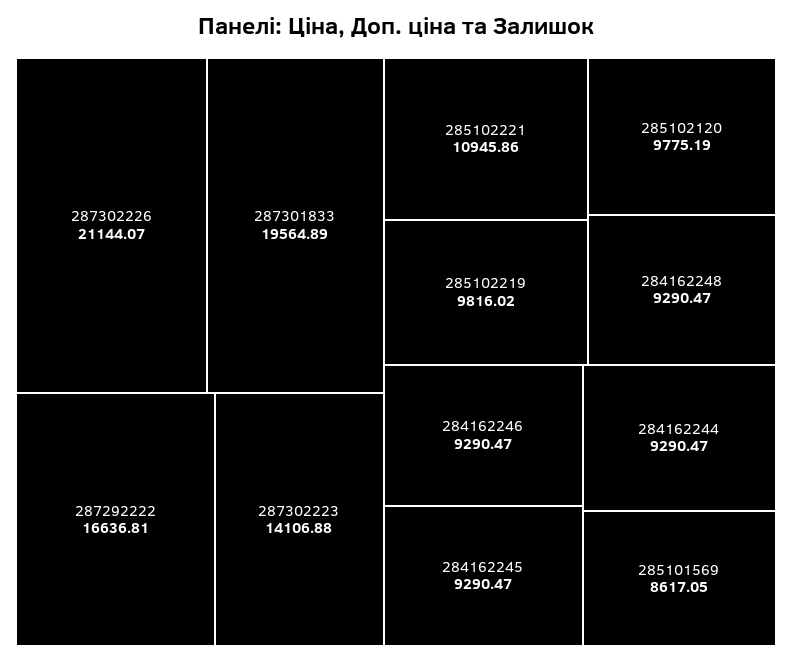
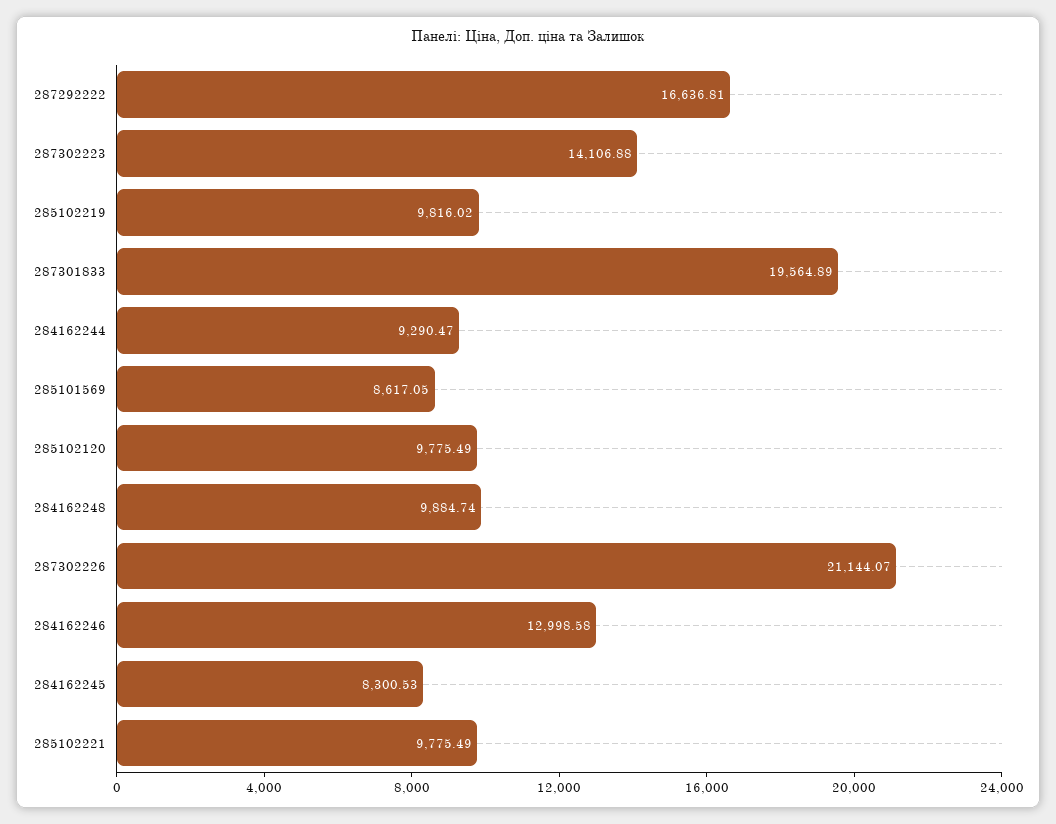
285102221: 10945.86 -> 9775.49
285102120: 9775.19 -> 9775.49
284162248: 9290.47 -> 9884.74
284162246: 9290.47 -> 12998.58
284162245: 9290.47 -> 8300.53

